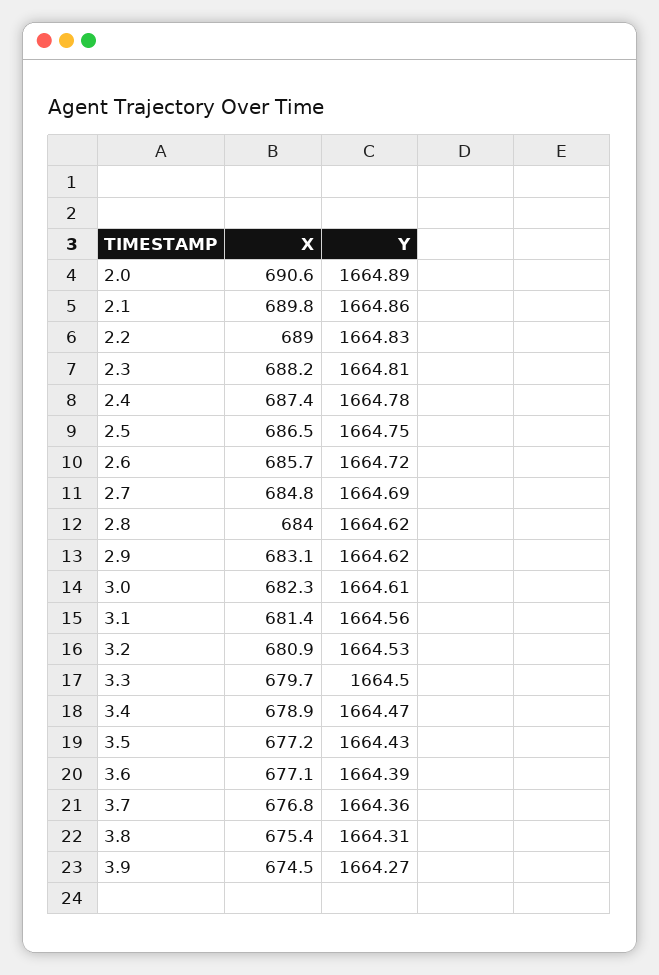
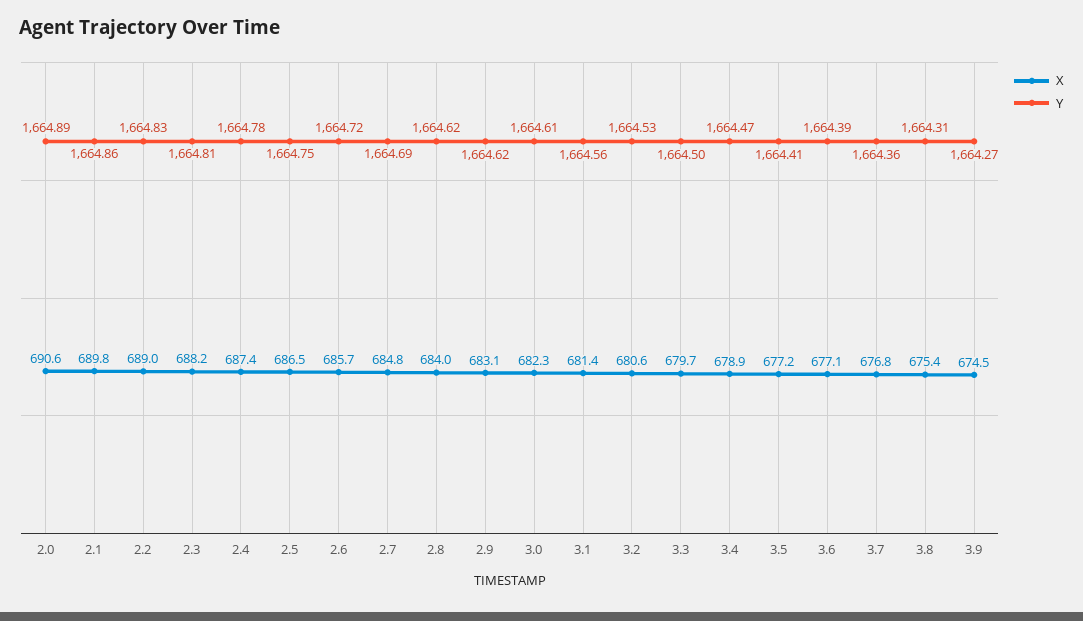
X, 3.2: 680.9 -> 680.6
Y, 3.5: 1664.43 -> 1664.41

